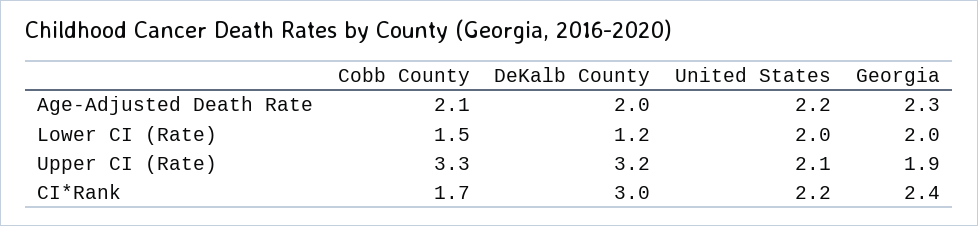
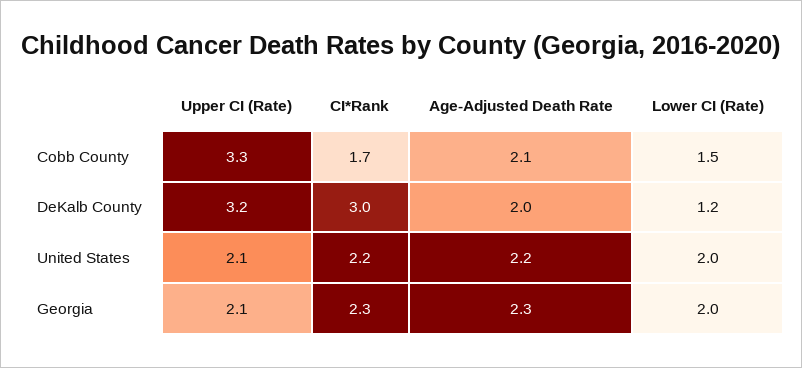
Georgia, Upper CI (Rate): 1.9 -> 2.1
Georgia, CI*Rank: 2.4 -> 2.3

